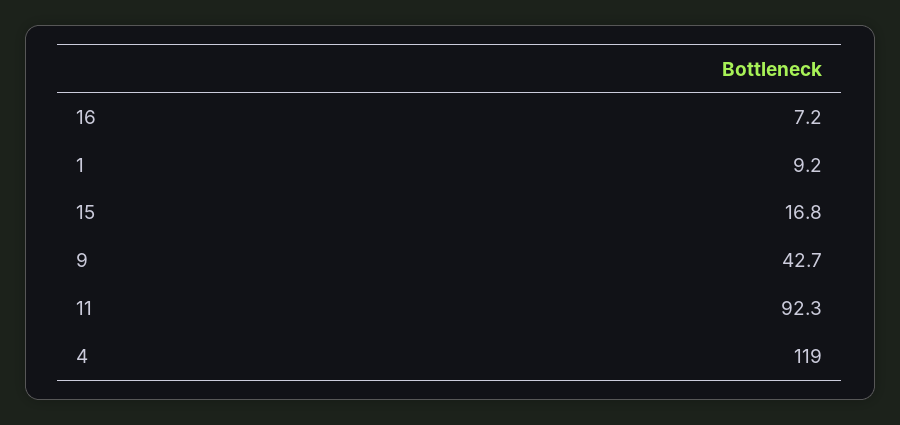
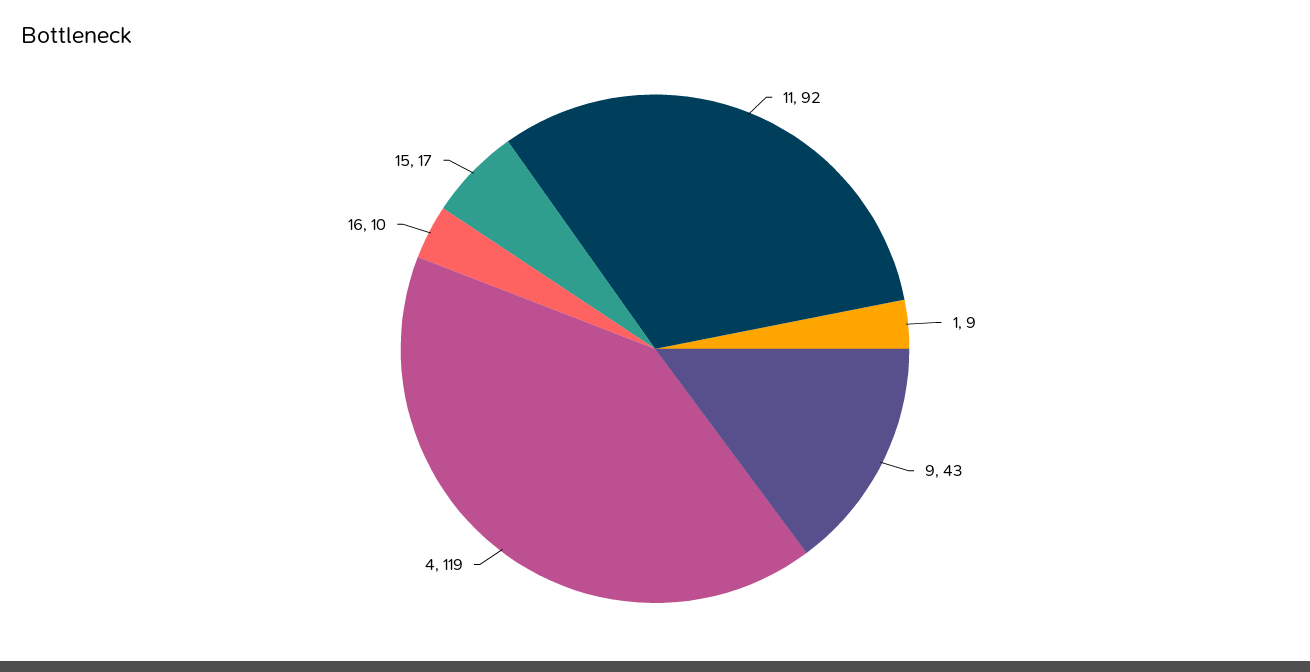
16: 7.2 -> 10

